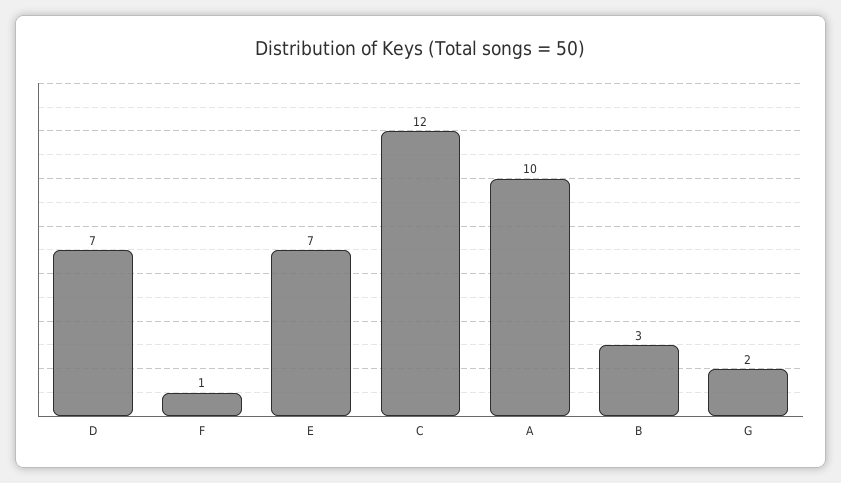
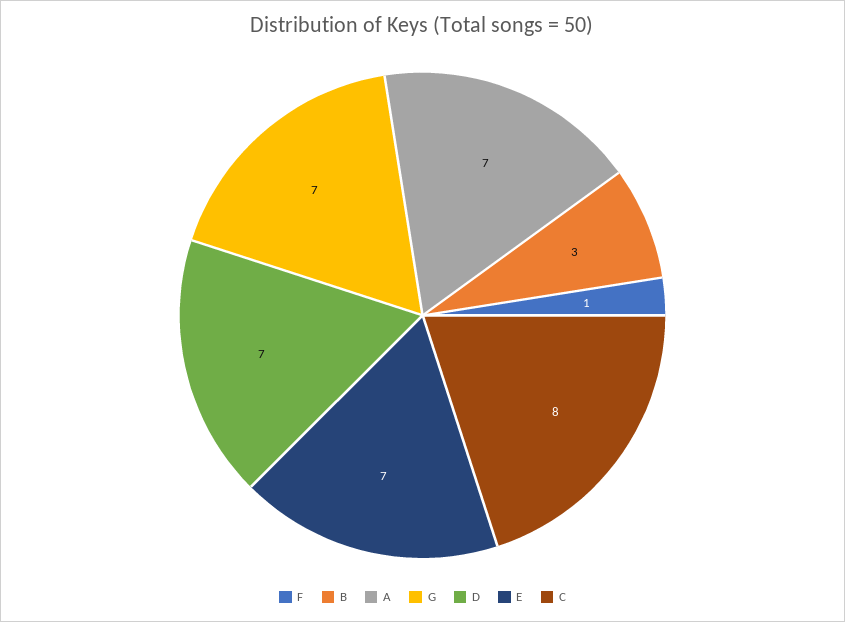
C: 12 -> 8
A: 10 -> 7
G: 2 -> 7

